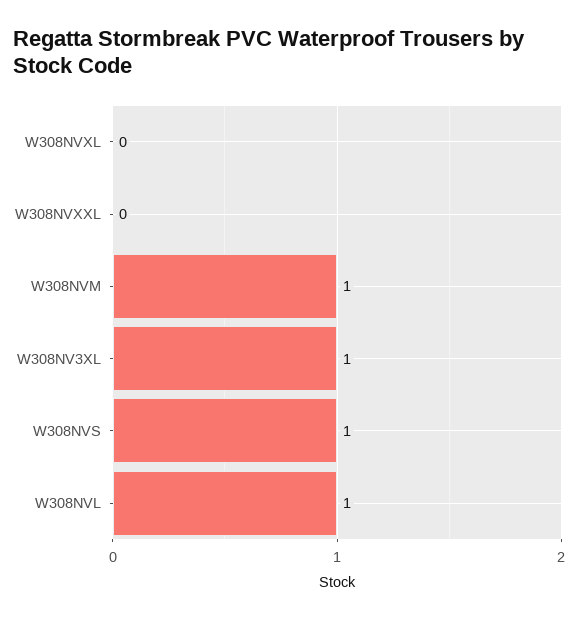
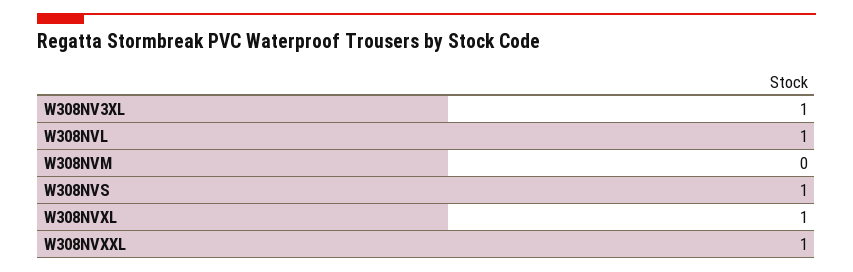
W308NVXL: 0 -> 1
W308NVXXL: 0 -> 1
W308NVM: 1 -> 0

